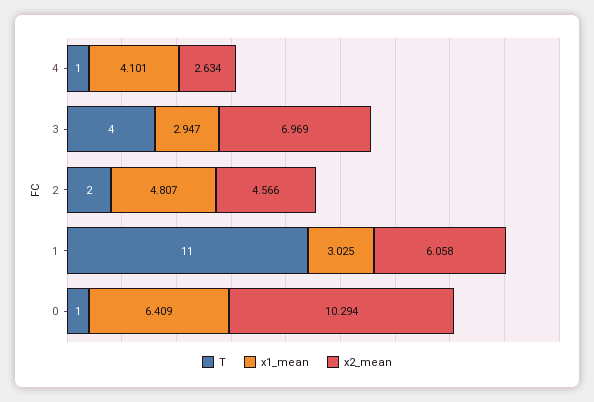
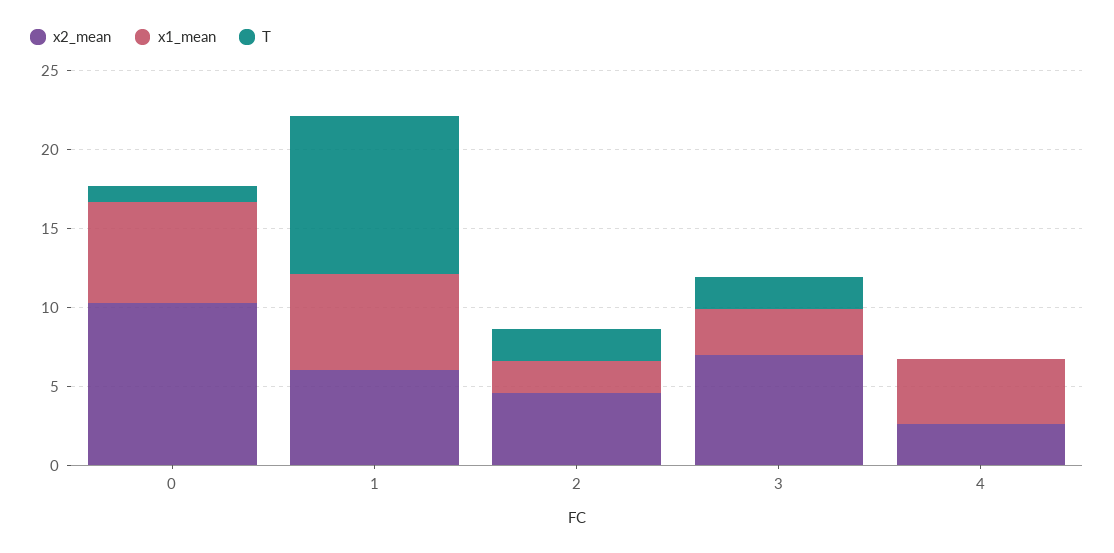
T, 4: 1 -> 0
T, 3: 4 -> 2
x1_mean, 2: 4.807 -> 2
T, 1: 11 -> 10
x1_mean, 1: 3.025 -> 6

